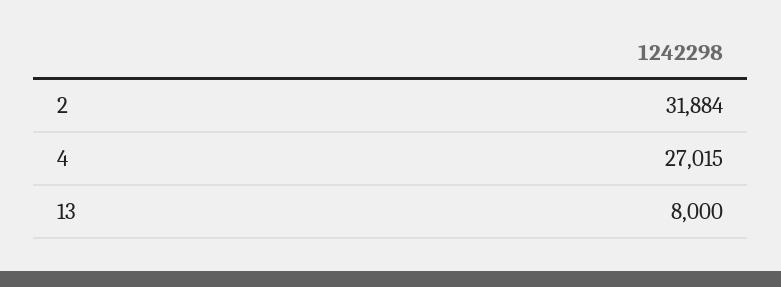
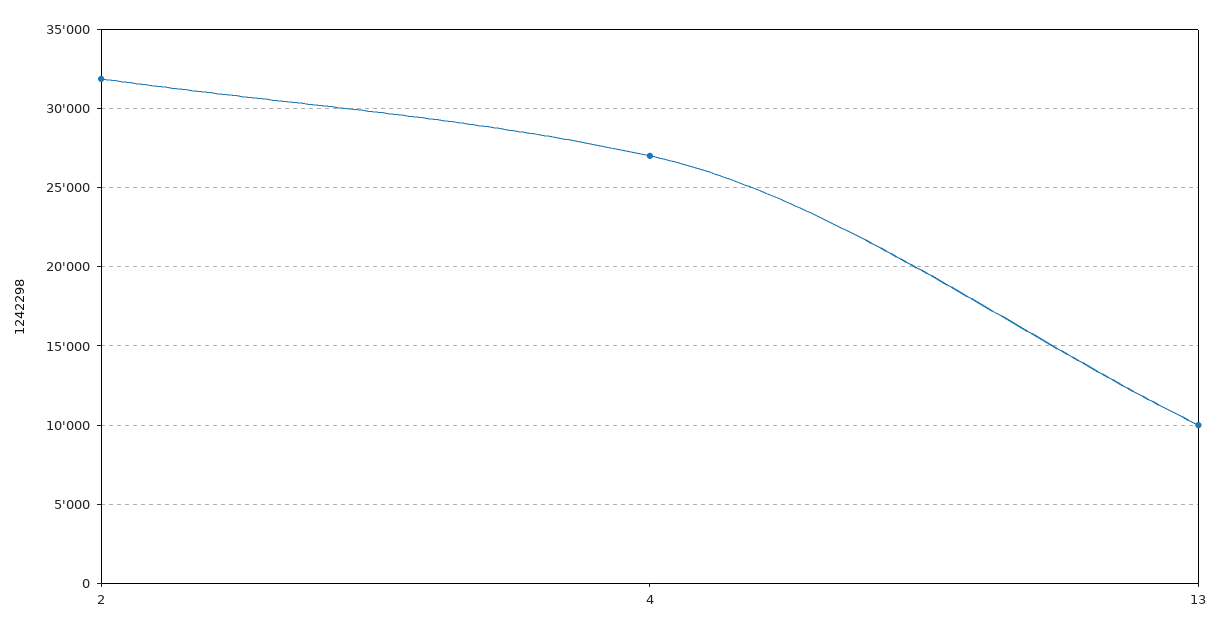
13: 8000 -> 10000

